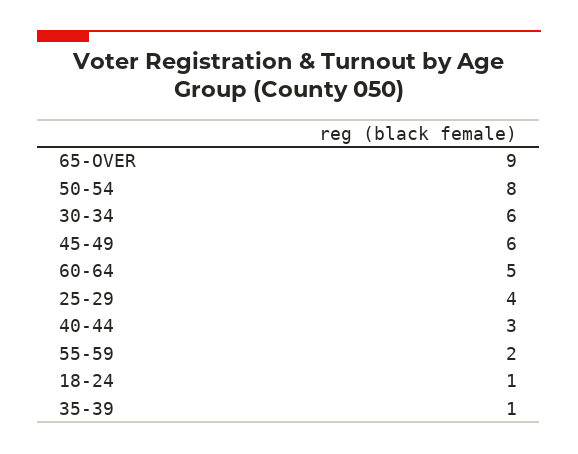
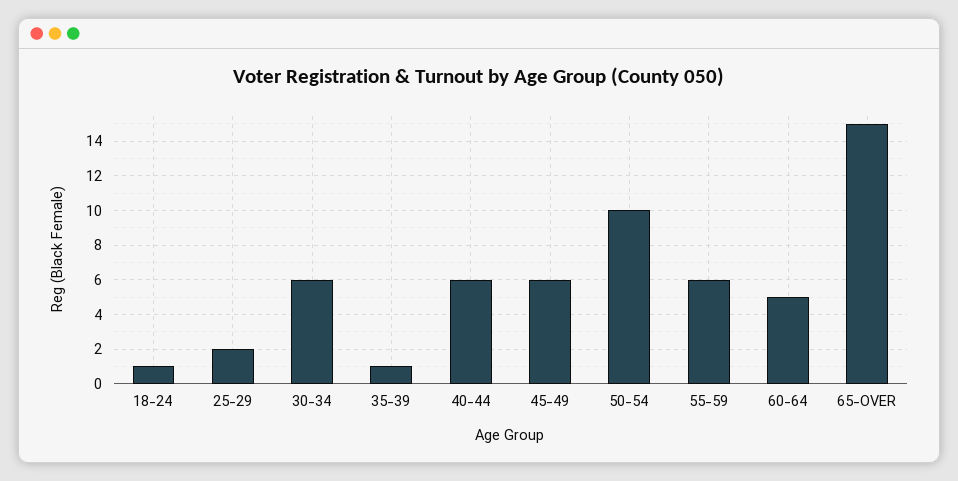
65-OVER: 9 -> 15
50-54: 8 -> 10
25-29: 4 -> 2
40-44: 3 -> 6
55-59: 2 -> 6

